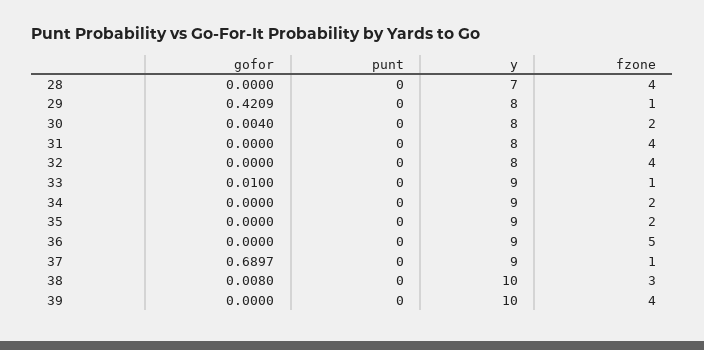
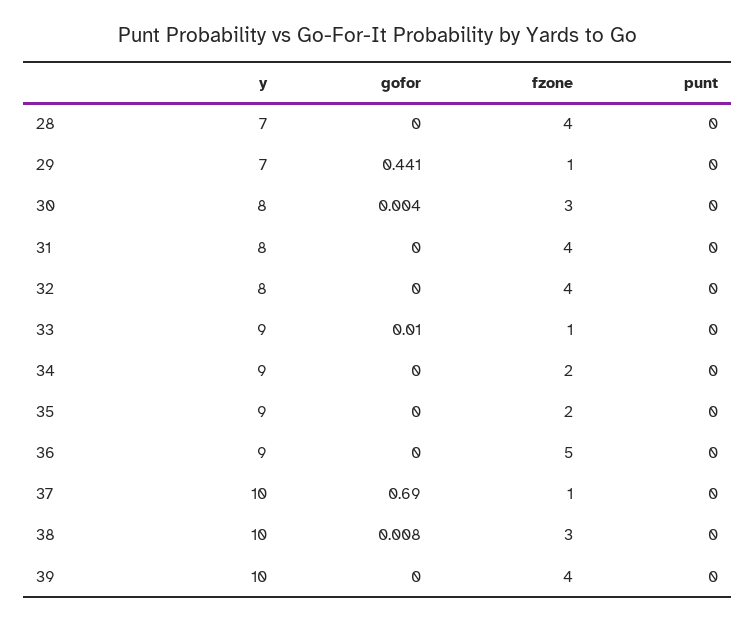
gofor, 29: 0.4209 -> 0.441
y, 29: 8 -> 7
fzone, 30: 2 -> 3
y, 37: 9 -> 10

